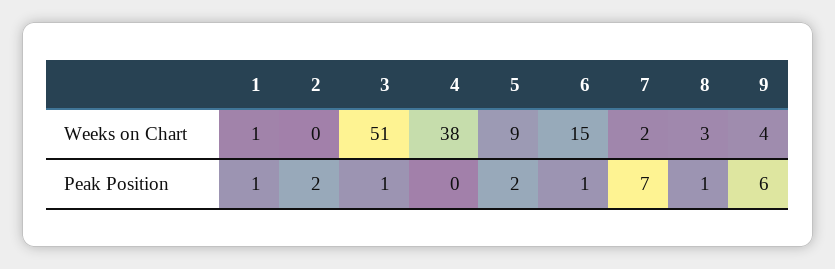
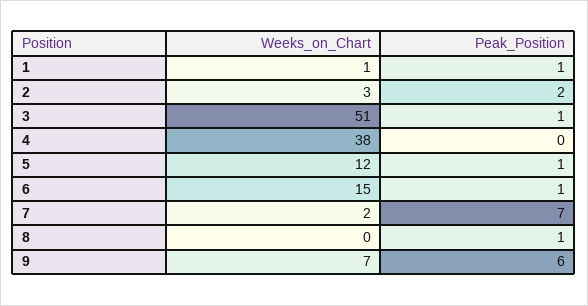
2, Weeks on Chart: 0 -> 3
5, Weeks on Chart: 9 -> 12
8, Weeks on Chart: 3 -> 0
9, Weeks on Chart: 4 -> 7
5, Peak Position: 2 -> 1

